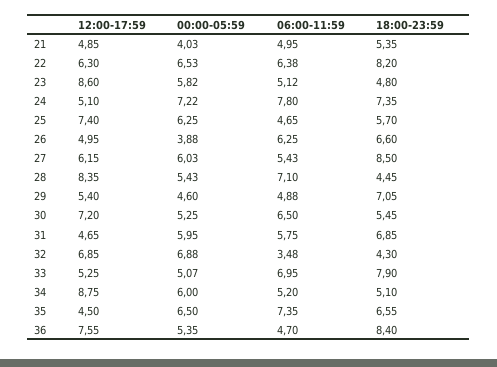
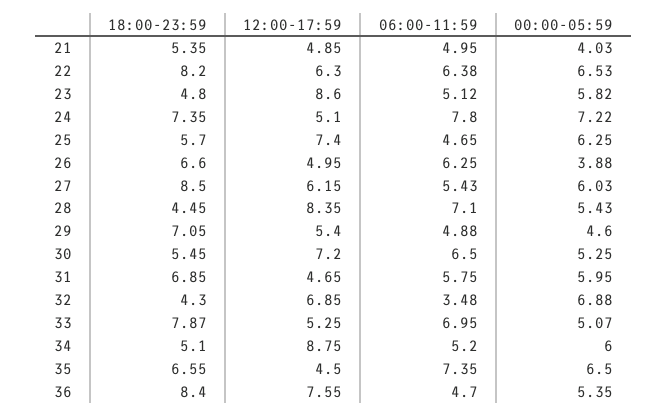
18:00-23:59, 33: 7.9 -> 7.87

